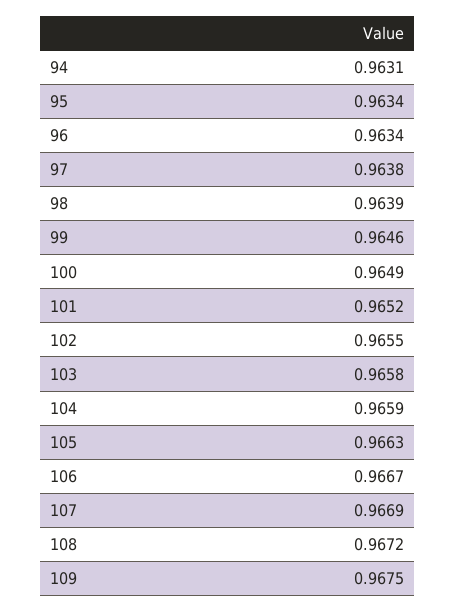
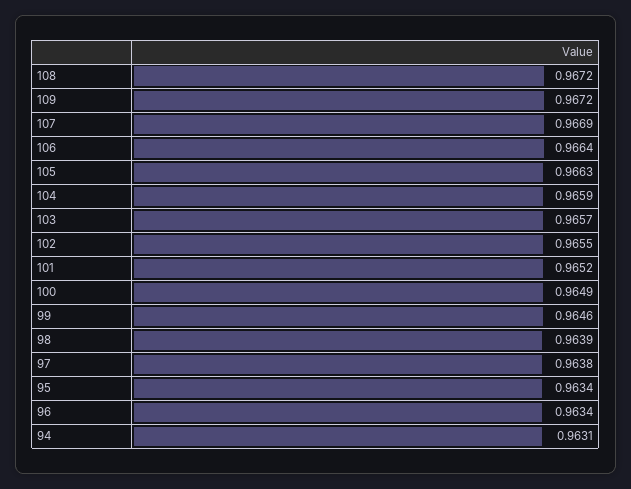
103: 0.9658 -> 0.9657
106: 0.9667 -> 0.9664
109: 0.9675 -> 0.9672

